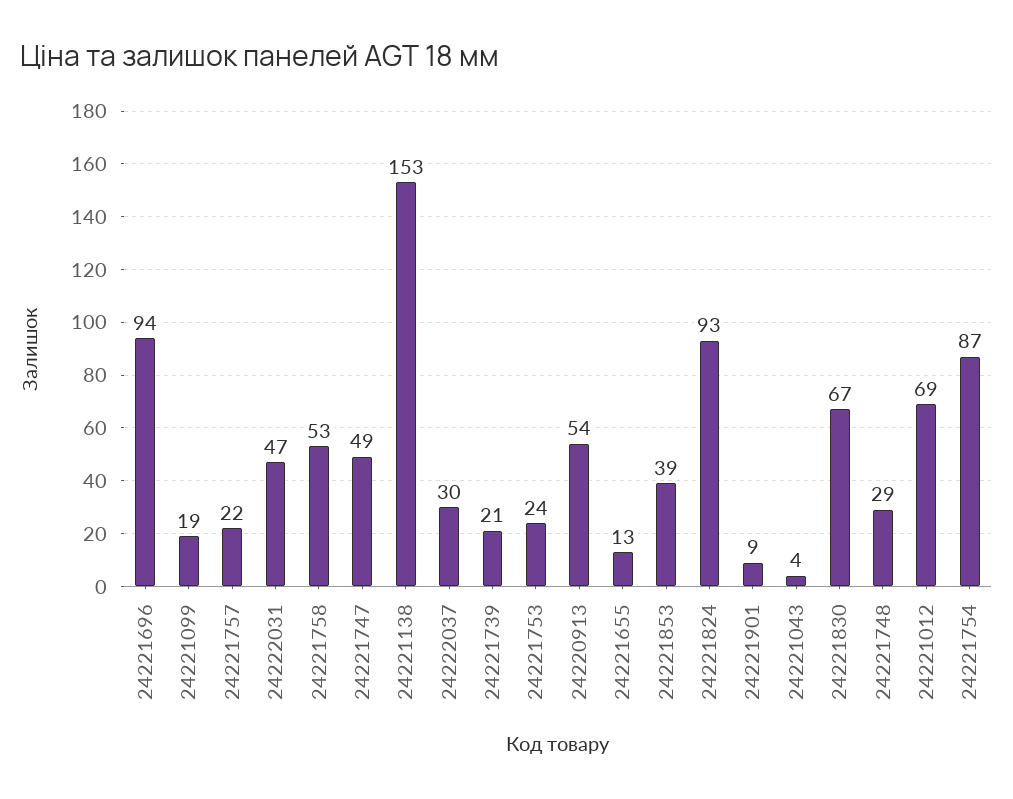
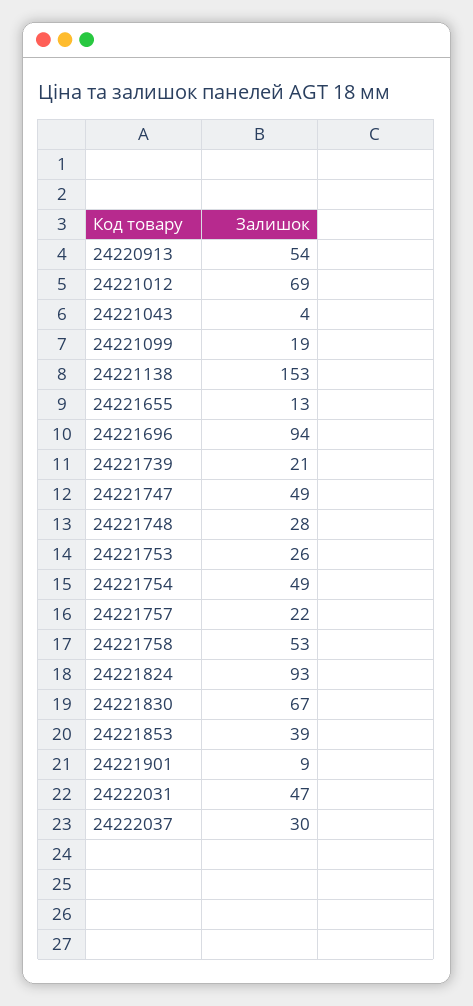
24221753: 24 -> 26
24221748: 29 -> 28
24221754: 87 -> 49

